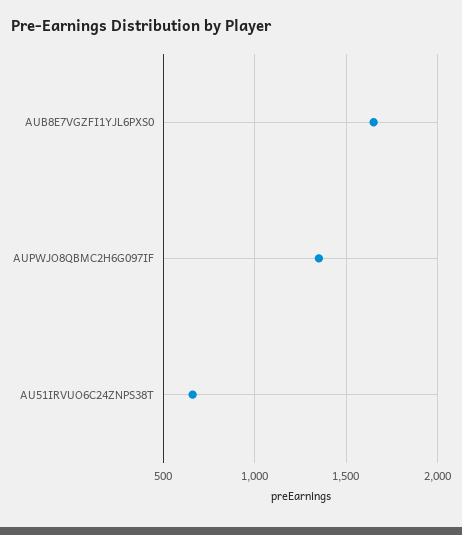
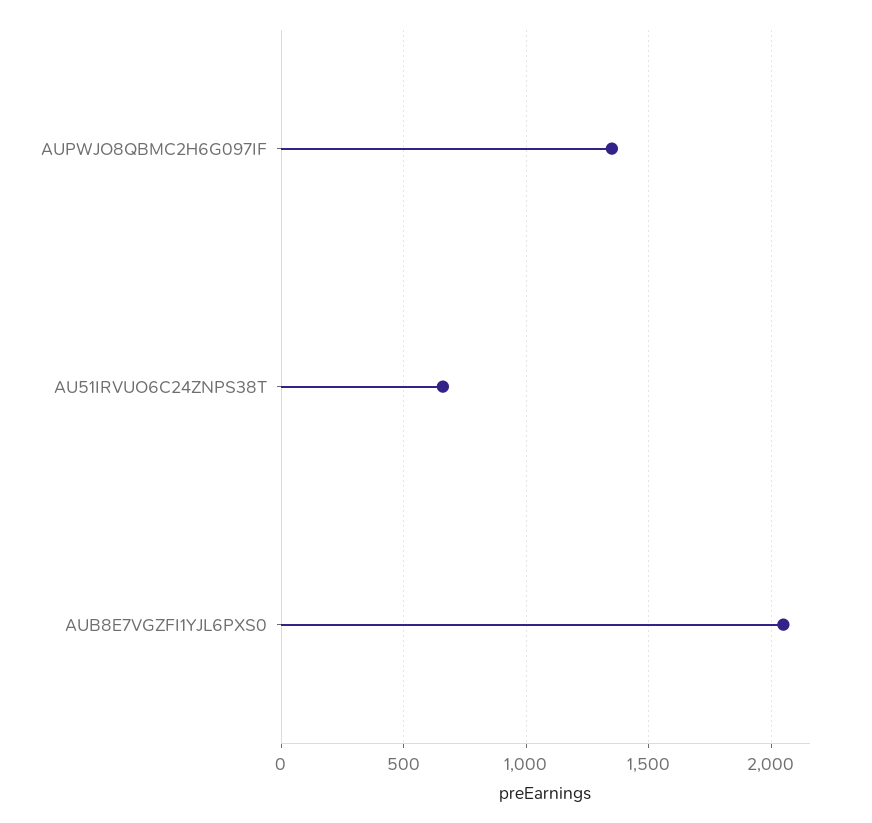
AUB8E7VGZFI1YJL6PXS0: 1650 -> 2050

